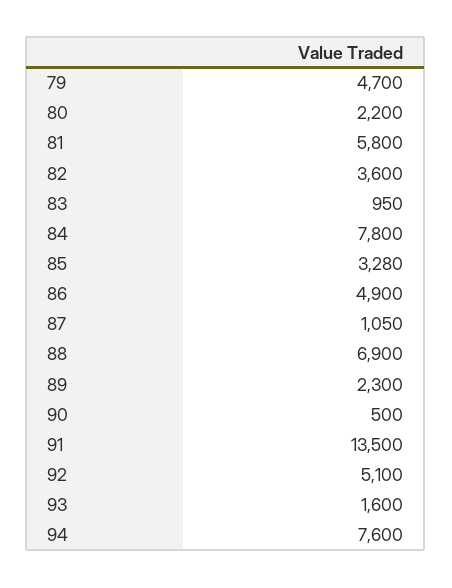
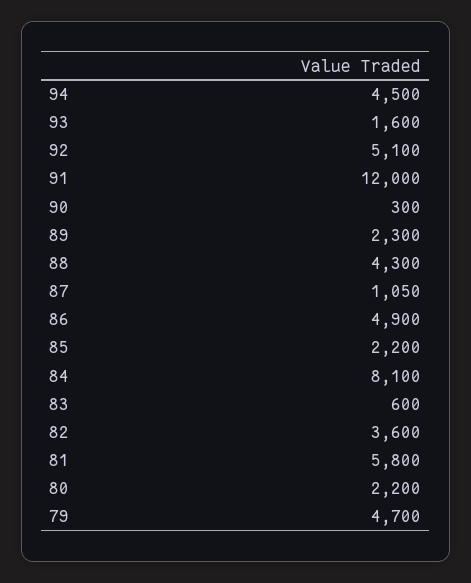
83: 950 -> 600
84: 7800 -> 8100
85: 3280 -> 2200
88: 6900 -> 4300
90: 500 -> 300
91: 13500 -> 12000
94: 7600 -> 4500

